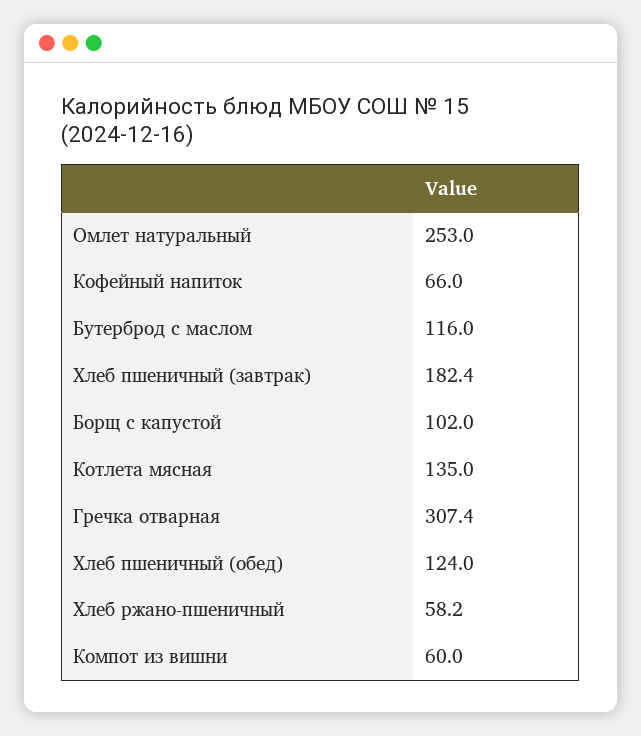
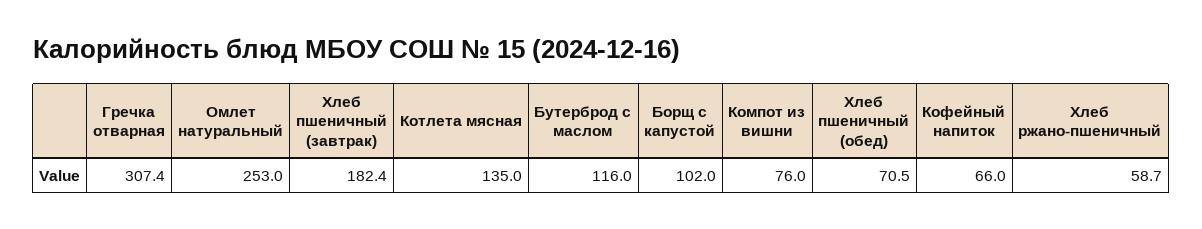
Хлеб пшеничный (обед): 124 -> 70.5
Хлеб ржано-пшеничный: 58.2 -> 58.7
Компот из вишни: 60 -> 76

